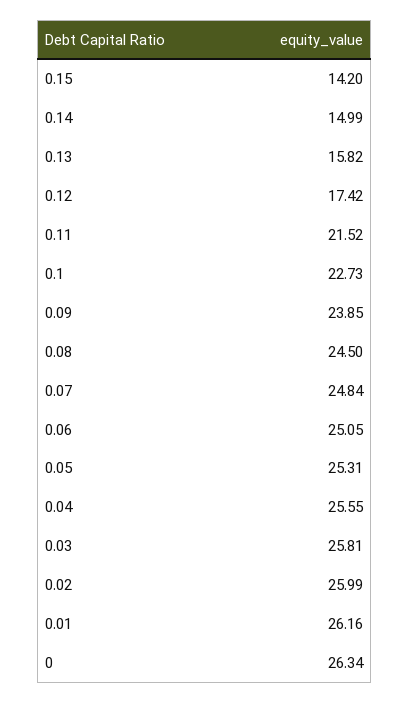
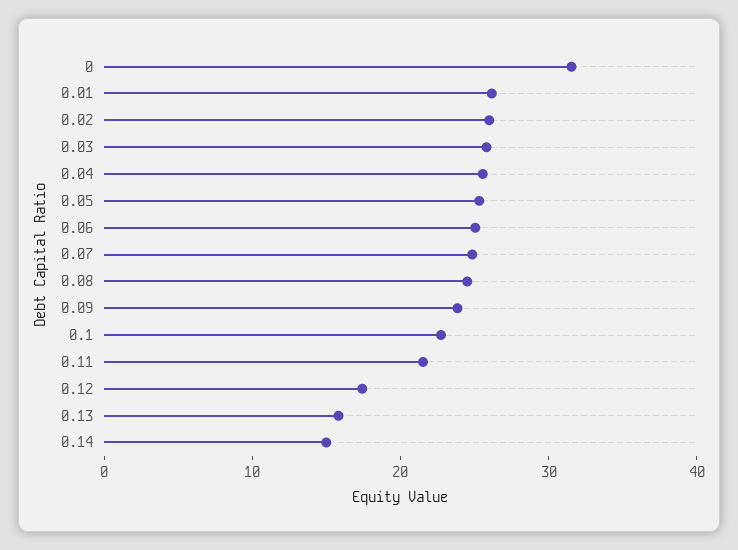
0.15: 14.2 -> none
0: 26.34 -> 32

